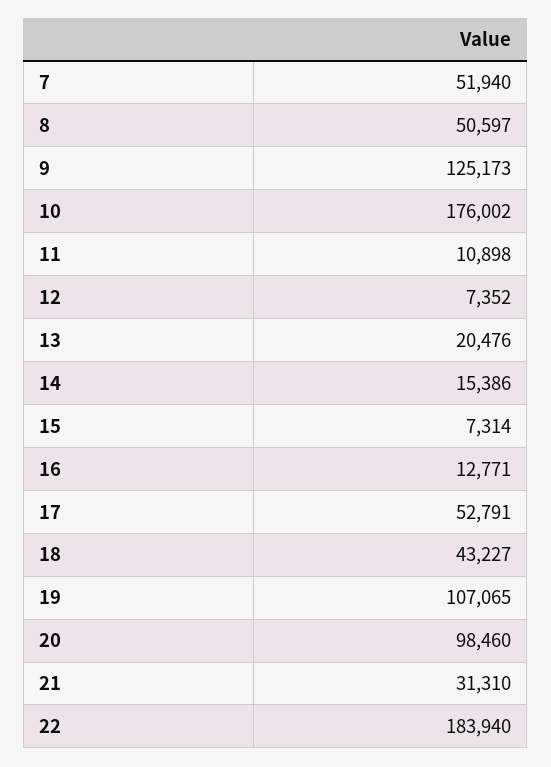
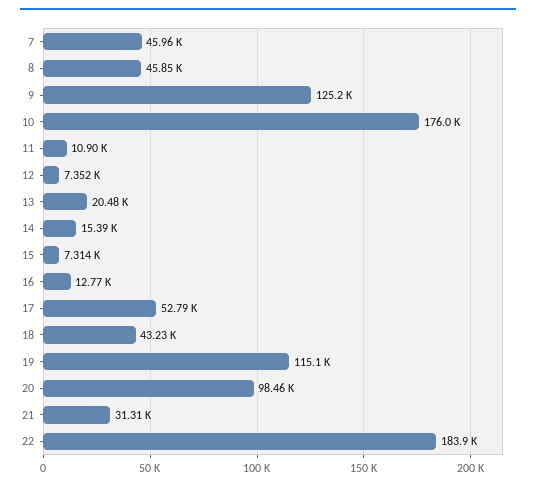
7: 51940 -> 45960
8: 50597 -> 45850
19: 107065 -> 115100

